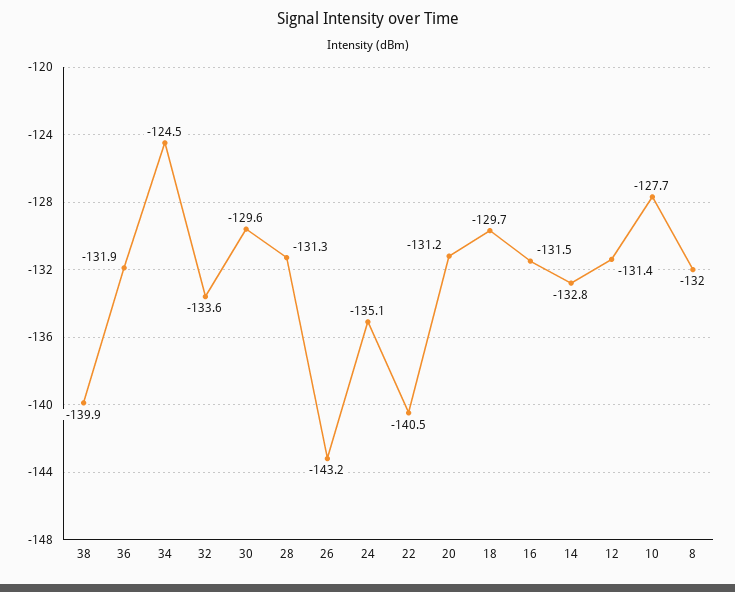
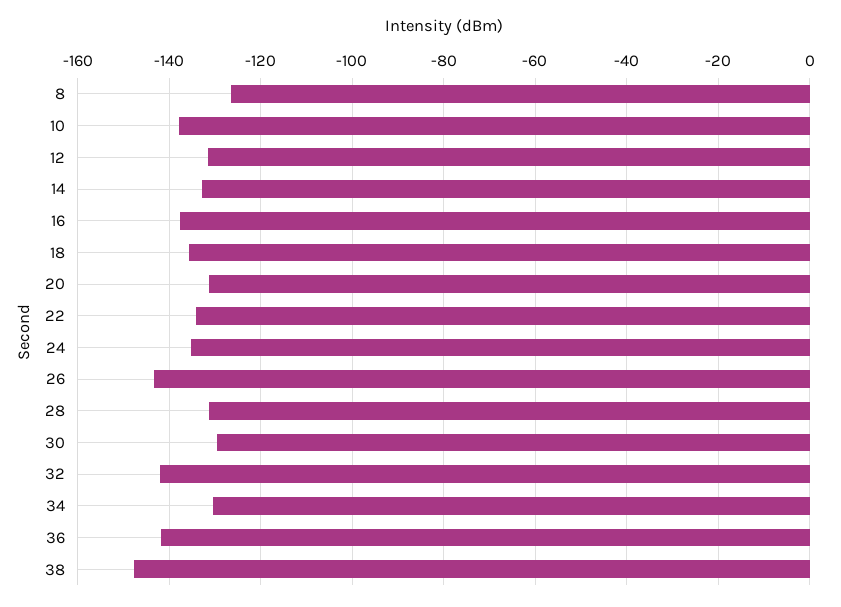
38: -139.9 -> -148
36: -131.9 -> -142
34: -124.5 -> -130
32: -133.6 -> -142
22: -140.5 -> -134
18: -129.7 -> -136
16: -131.5 -> -138
10: -127.7 -> -138
8: -132 -> -126

